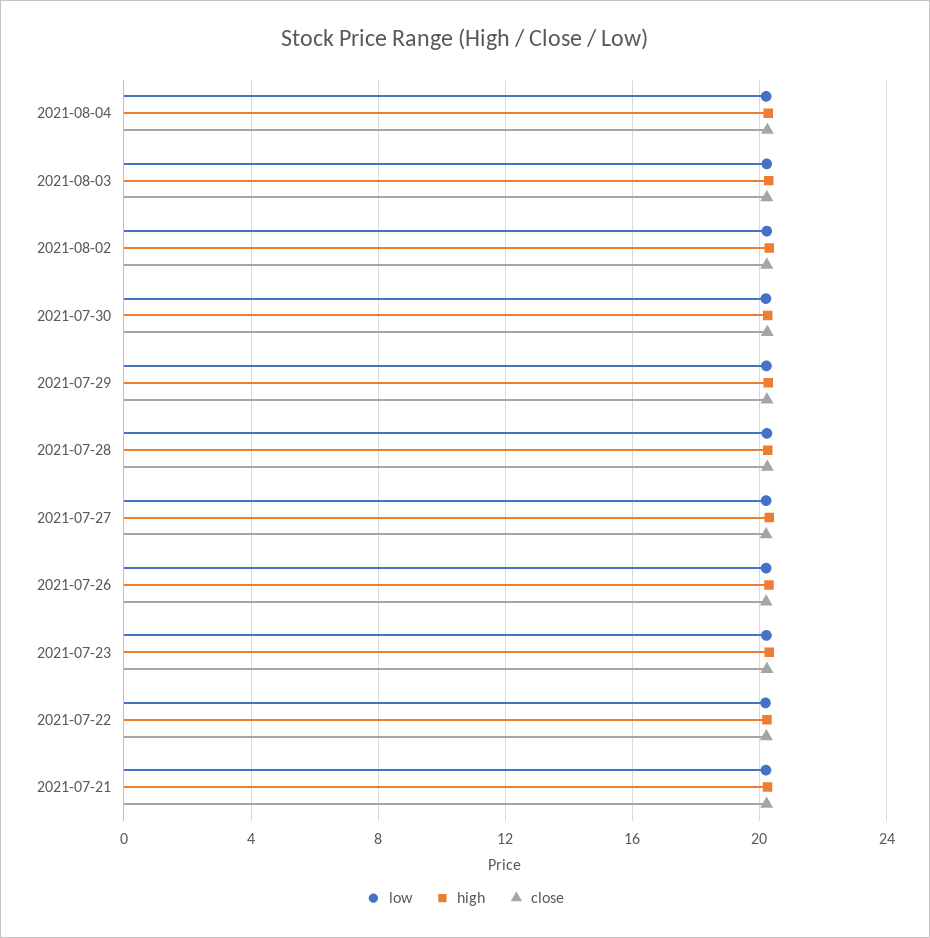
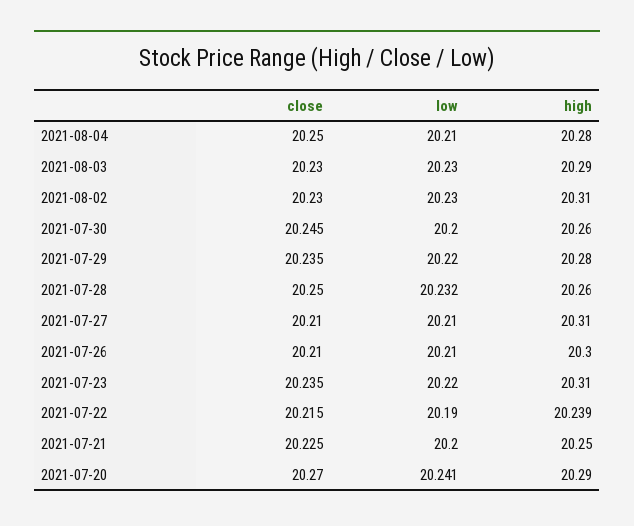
close, 2021-07-20: none -> 20.27
low, 2021-07-20: none -> 20.241
high, 2021-07-20: none -> 20.29

